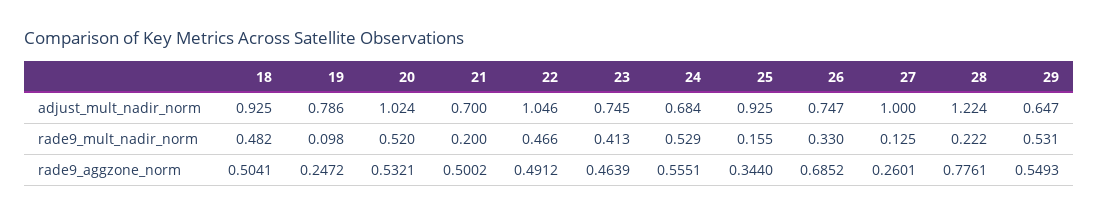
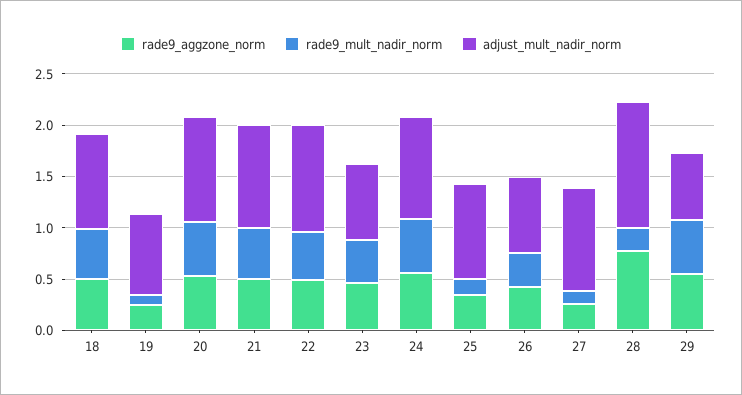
adjust_mult_nadir_norm, 21: 0.7 -> 1
adjust_mult_nadir_norm, 24: 0.684 -> 1
rade9_mult_nadir_norm, 21: 0.2 -> 0.5
rade9_aggzone_norm, 26: 0.6852 -> 0.4

